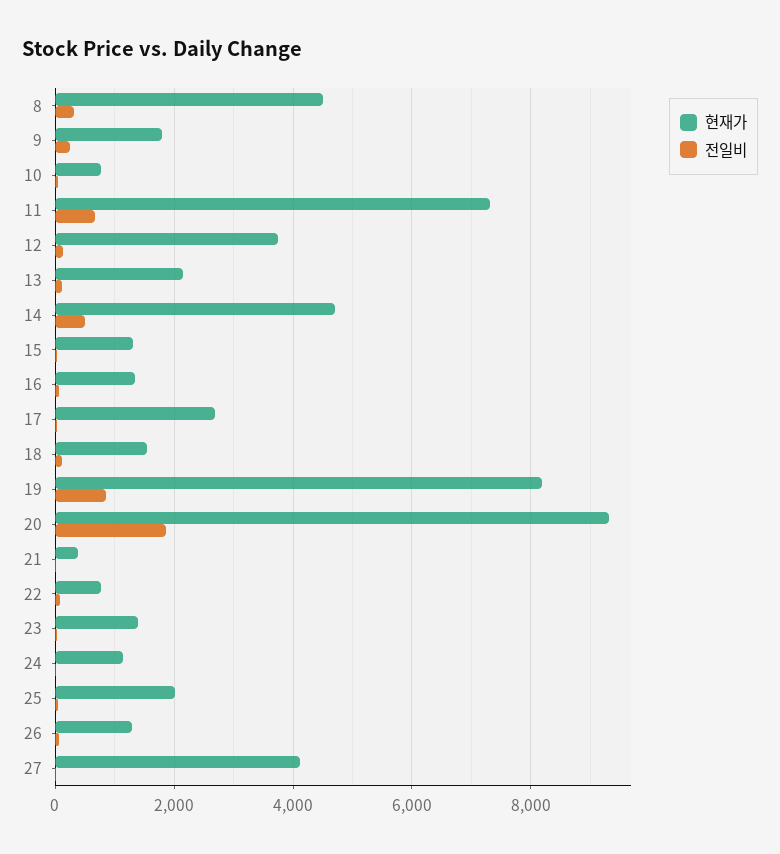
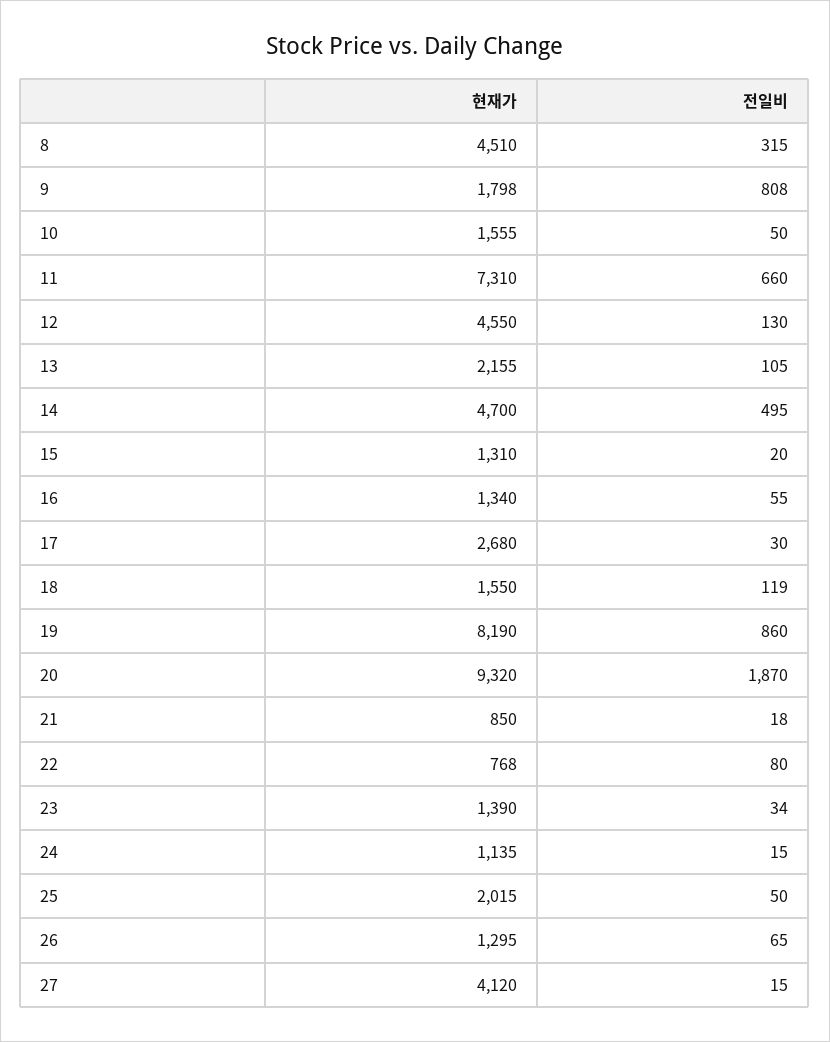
전일비, 9: 200 -> 808
현재가, 10: 800 -> 1555
현재가, 12: 3800 -> 4550
현재가, 21: 400 -> 850

